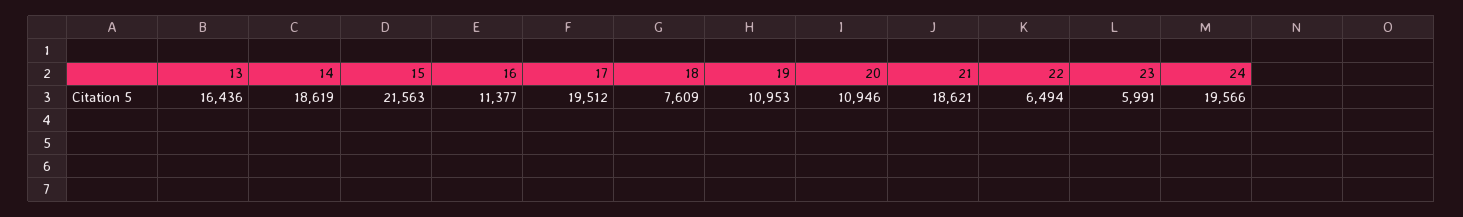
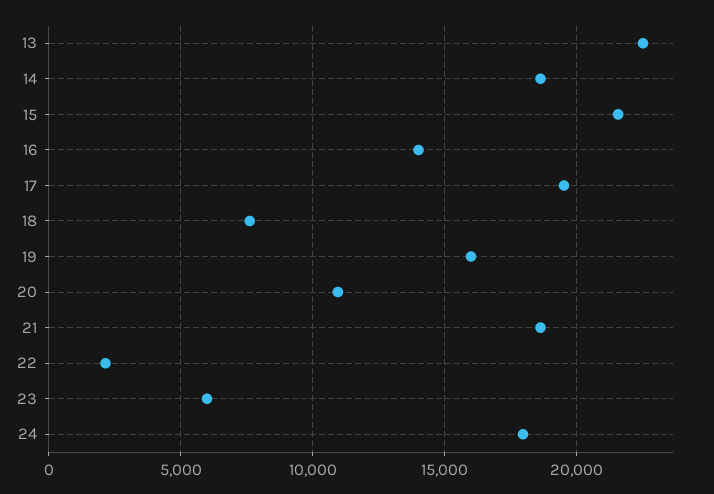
13: 16436 -> 22500
16: 11377 -> 14000
19: 10953 -> 16000
22: 6494 -> 2000
24: 19566 -> 18000

